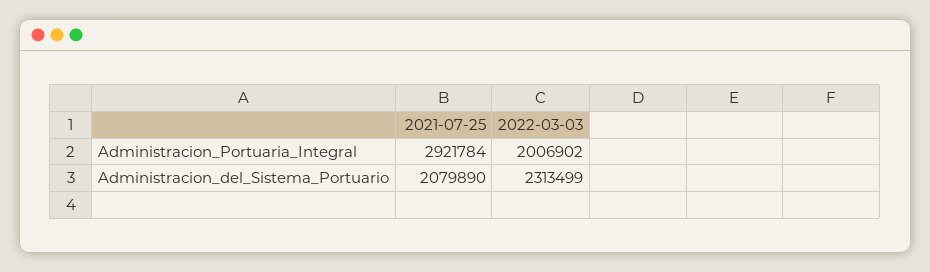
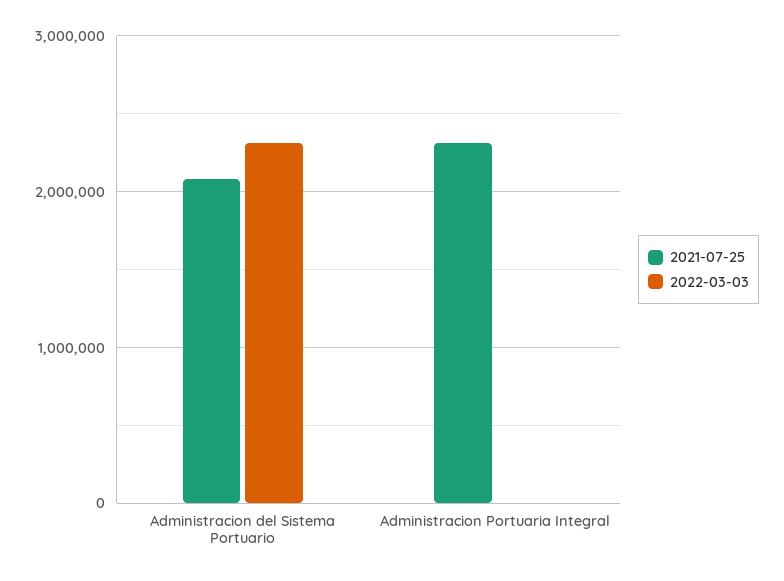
2021-07-25, Administracion_Portuaria_Integral: 2921784 -> 2300000
2022-03-03, Administracion_Portuaria_Integral: 2006902 -> 0

